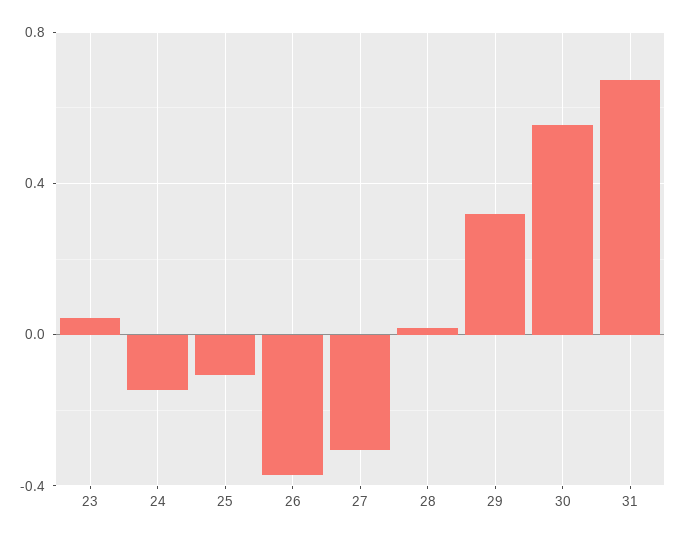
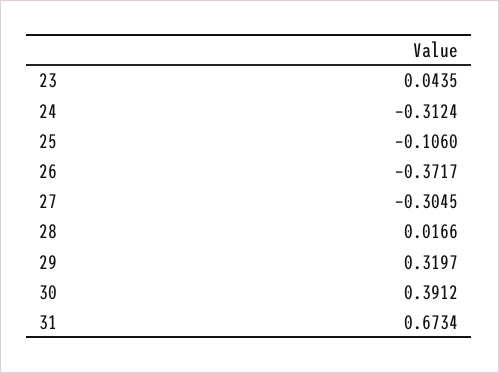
24: -0.15 -> -0.3124
30: 0.55 -> 0.3912

